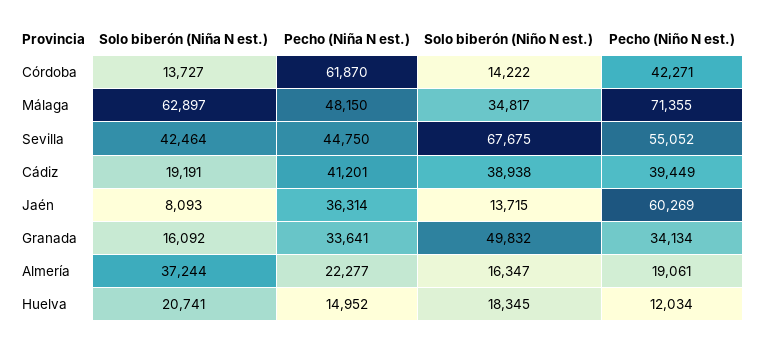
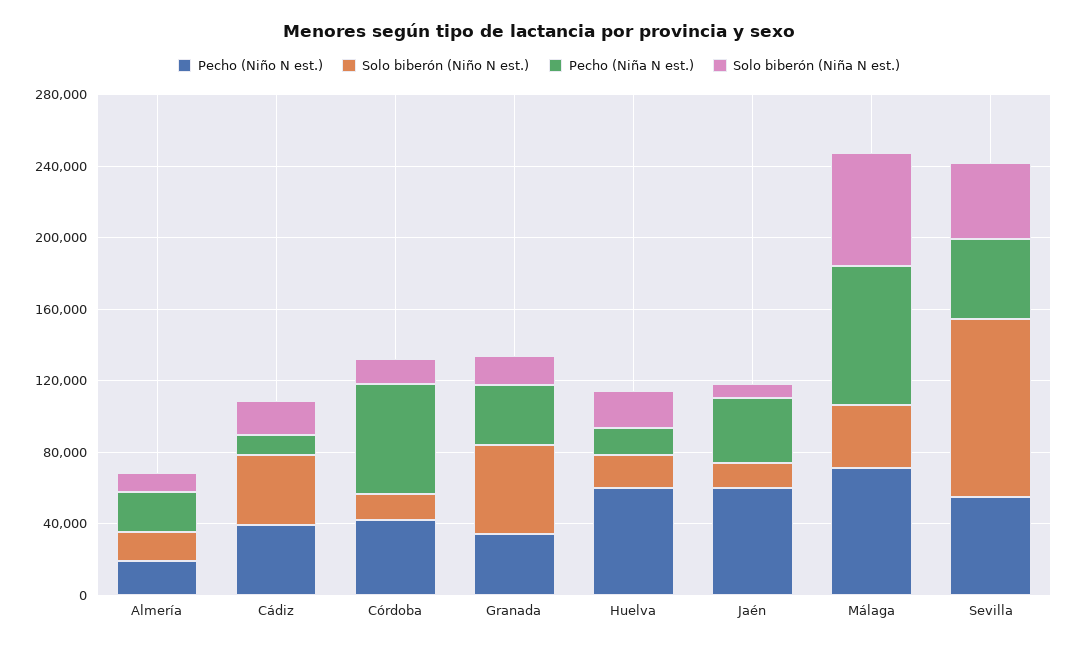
Pecho (Niña N est.), Málaga: 48150 -> 80000
Solo biberón (Niño N est.), Sevilla: 67675 -> 100000
Pecho (Niña N est.), Cádiz: 41201 -> 10000
Solo biberón (Niña N est.), Almería: 37244 -> 10000
Pecho (Niño N est.), Huelva: 12034 -> 60000

